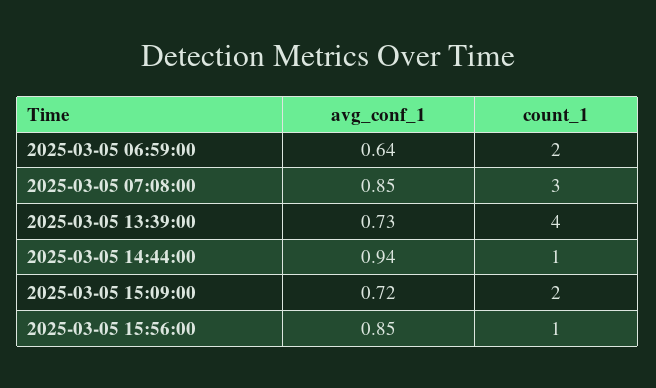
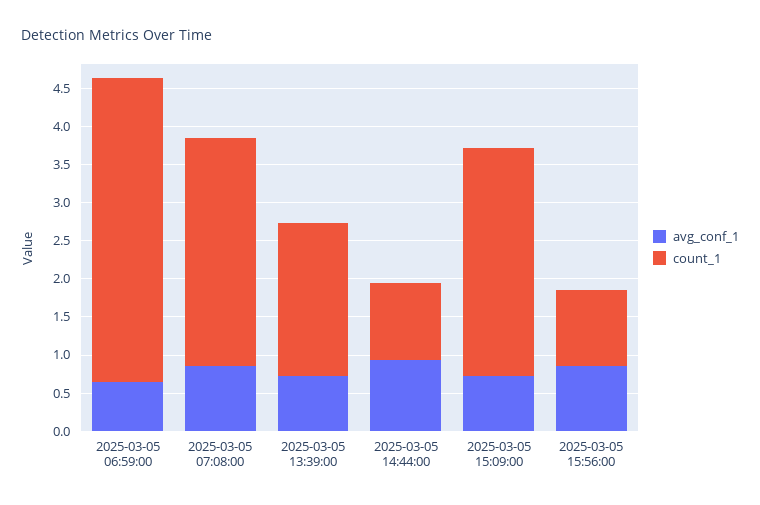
count_1, 2025-03-05 06:59:00: 2 -> 4
count_1, 2025-03-05 13:39:00: 4 -> 2
count_1, 2025-03-05 15:09:00: 2 -> 3

